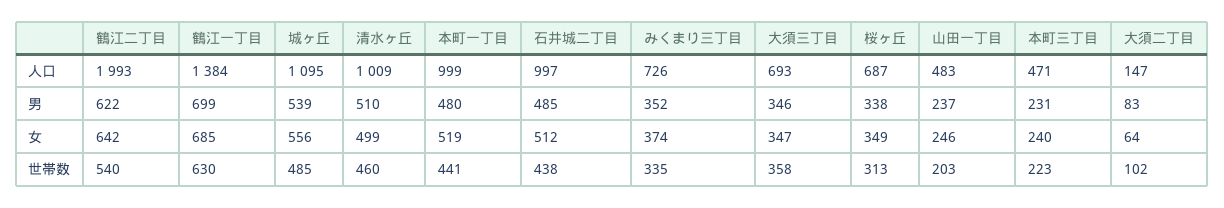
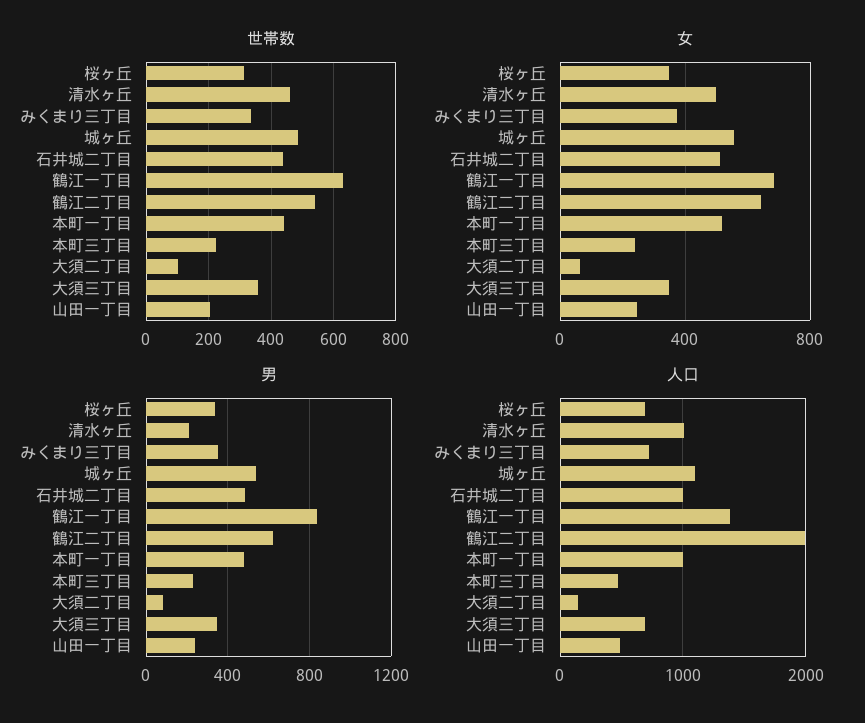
男, 鶴江一丁目: 699 -> 850
男, 清水ヶ丘: 510 -> 200

